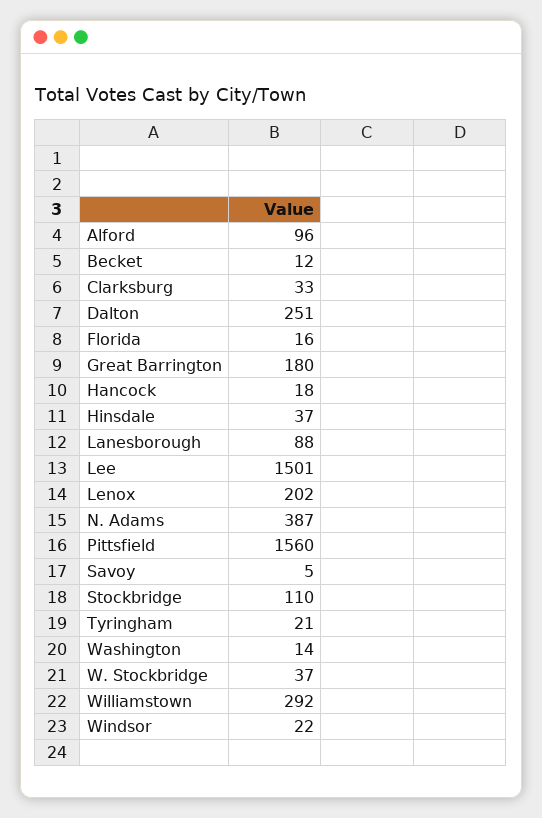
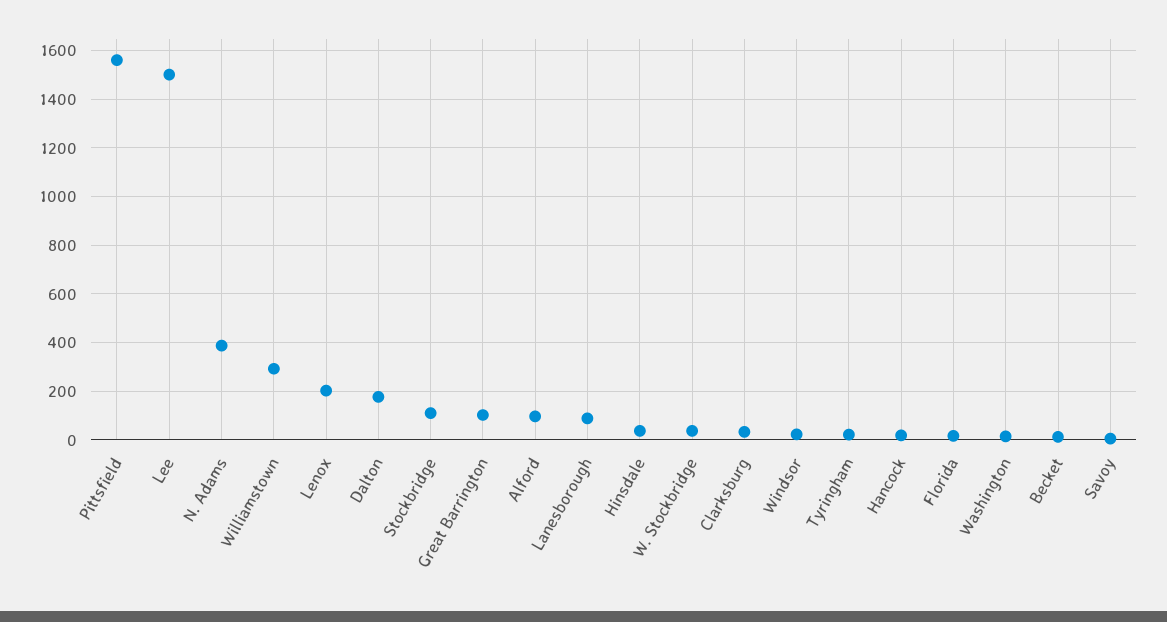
Dalton: 251 -> 175
Great Barrington: 180 -> 100

